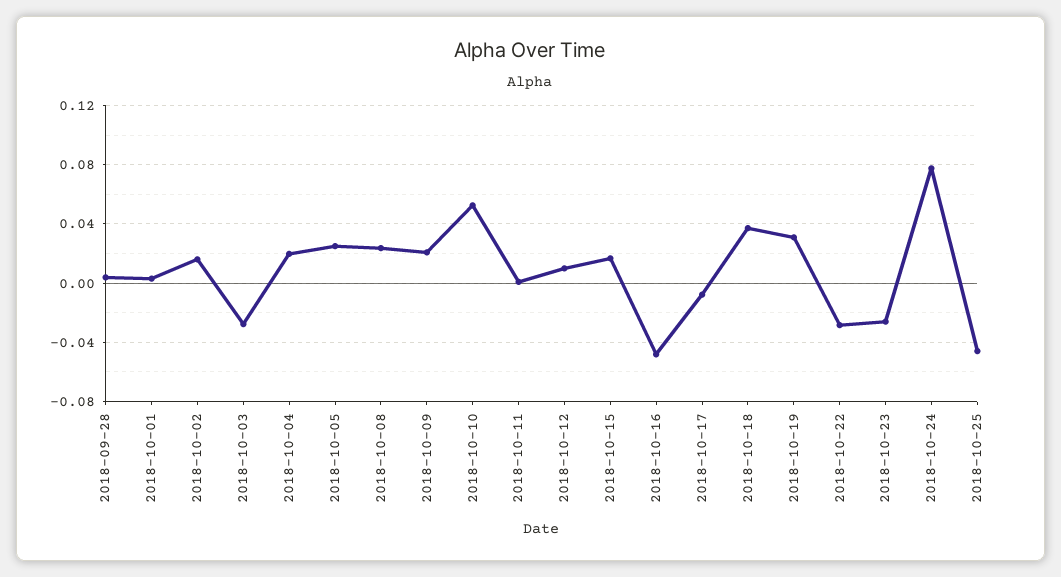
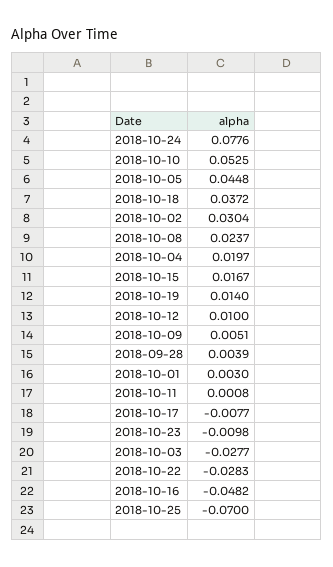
2018-10-02: 0.015 -> 0.0304
2018-10-05: 0.025 -> 0.0448
2018-10-09: 0.02 -> 0.0051
2018-10-19: 0.03 -> 0.014
2018-10-23: -0.025 -> -0.0098
2018-10-25: -0.045 -> -0.07

